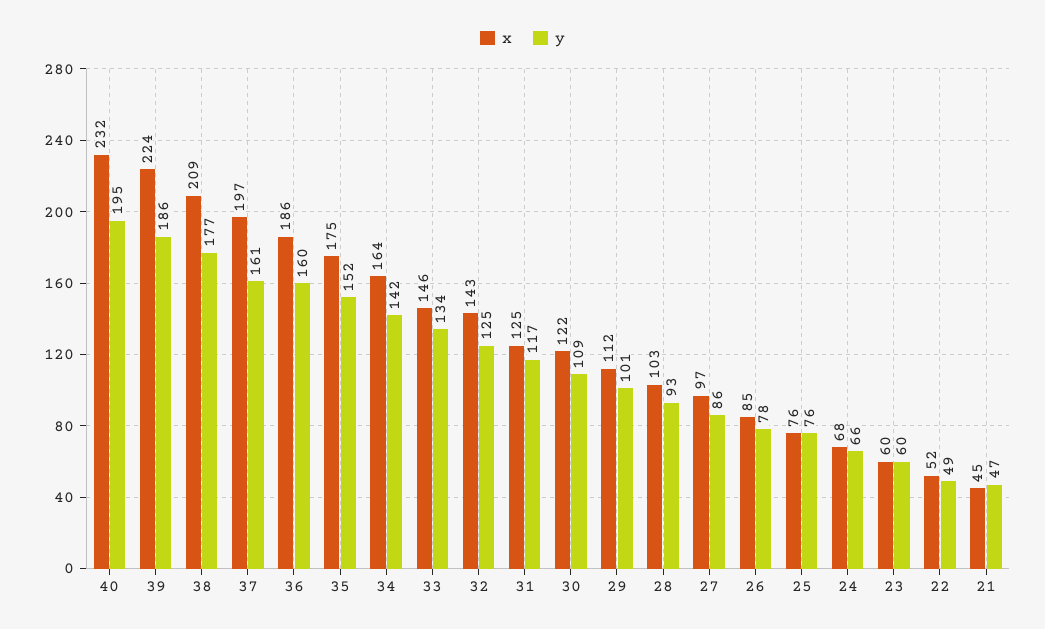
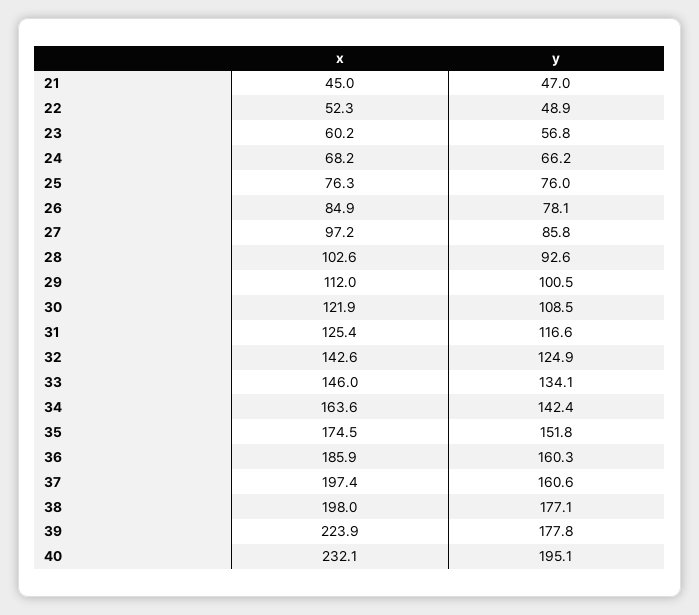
y, 39: 186 -> 177.8
x, 38: 209 -> 198
y, 23: 60 -> 56.8

